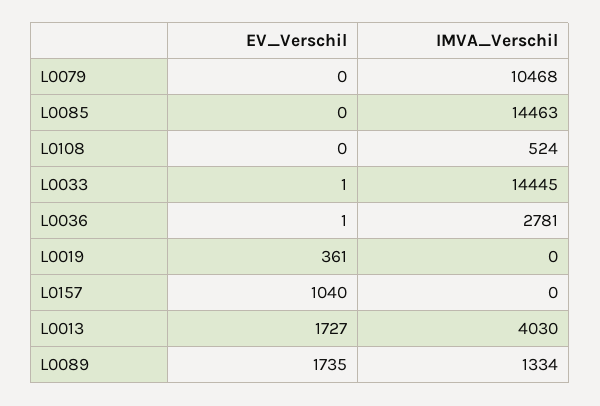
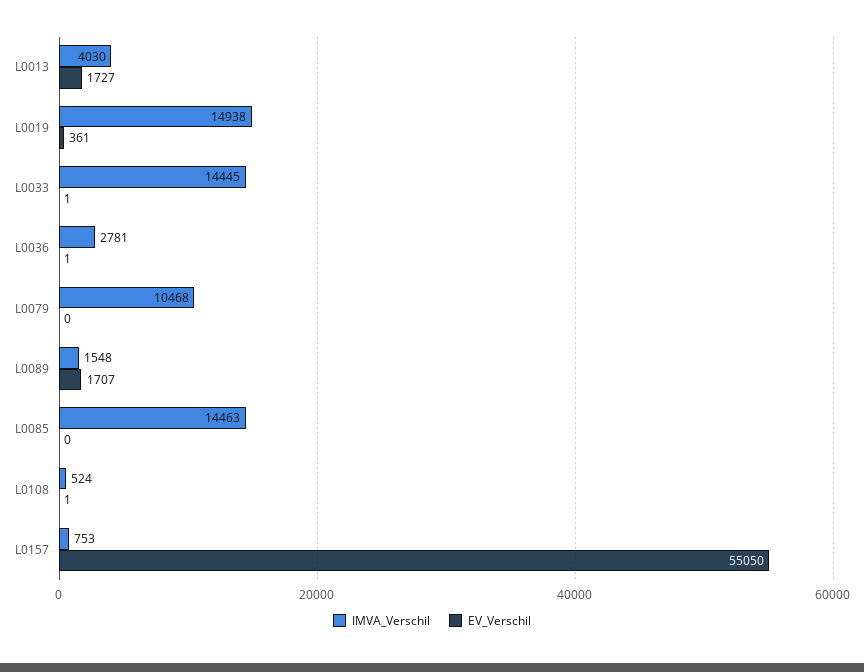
EV_Verschil, L0108: 0 -> 1
IMVA_Verschil, L0019: 0 -> 14938
EV_Verschil, L0157: 1040 -> 55050
IMVA_Verschil, L0157: 0 -> 753
EV_Verschil, L0089: 1735 -> 1707
IMVA_Verschil, L0089: 1334 -> 1548

